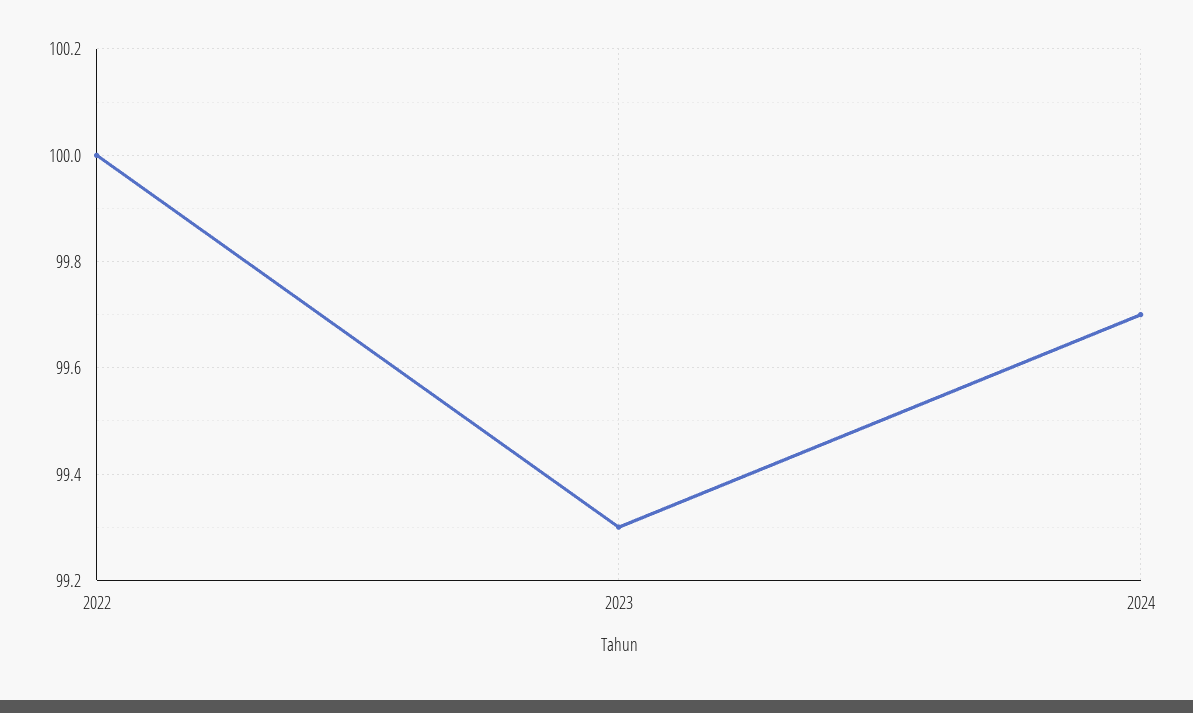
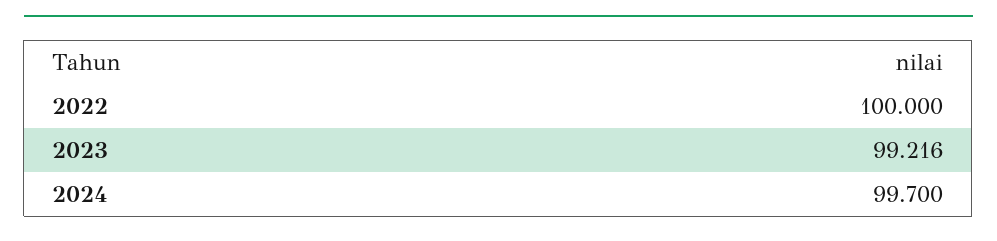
2023: 99.3 -> 99.216

